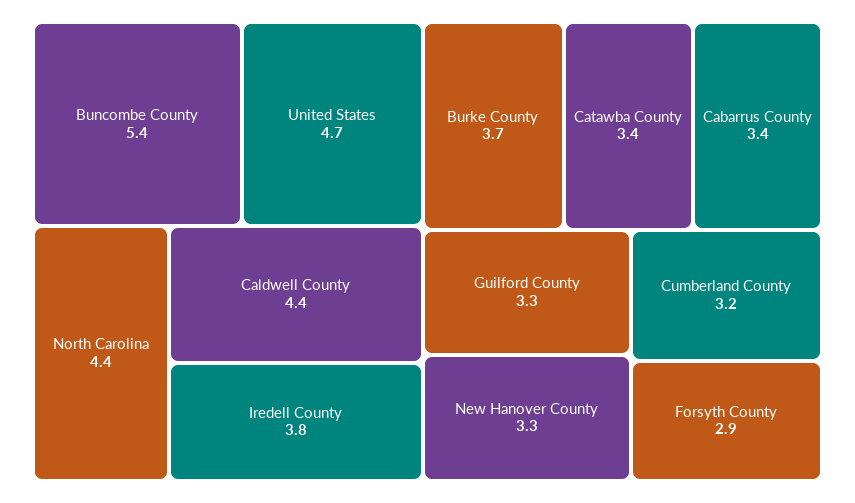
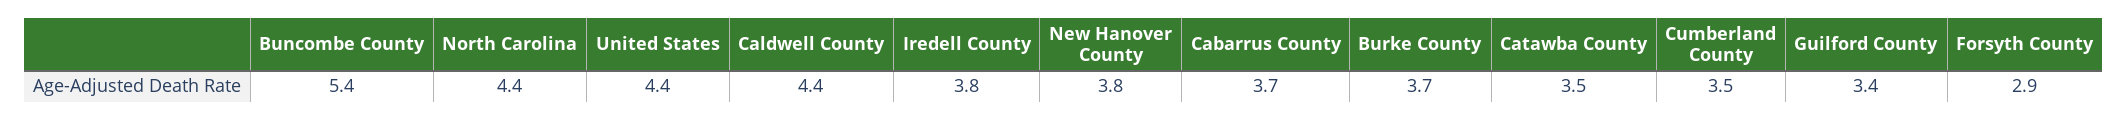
United States: 4.7 -> 4.4
Catawba County: 3.4 -> 3.5
Cabarrus County: 3.4 -> 3.7
Guilford County: 3.3 -> 3.4
New Hanover County: 3.3 -> 3.8
Cumberland County: 3.2 -> 3.5

